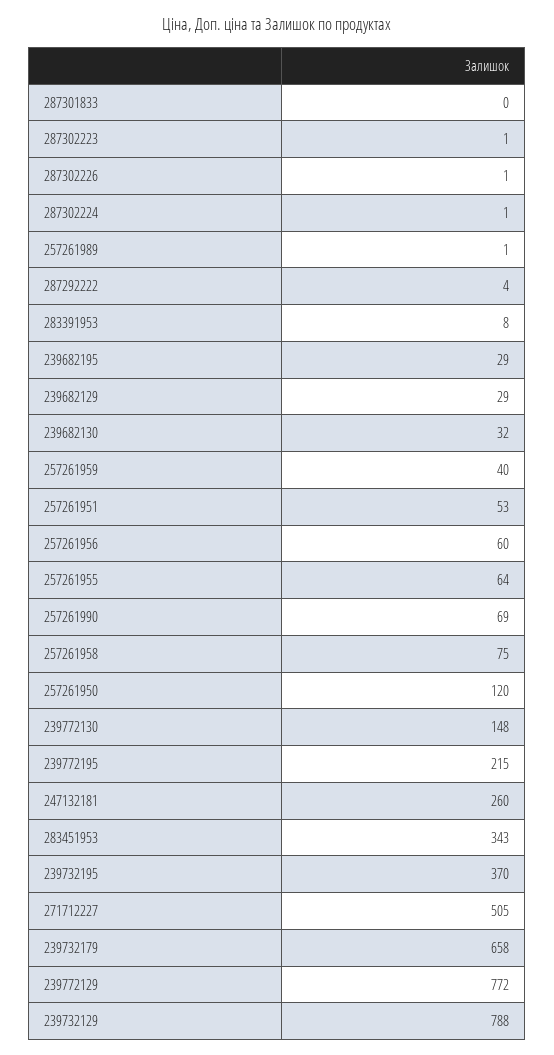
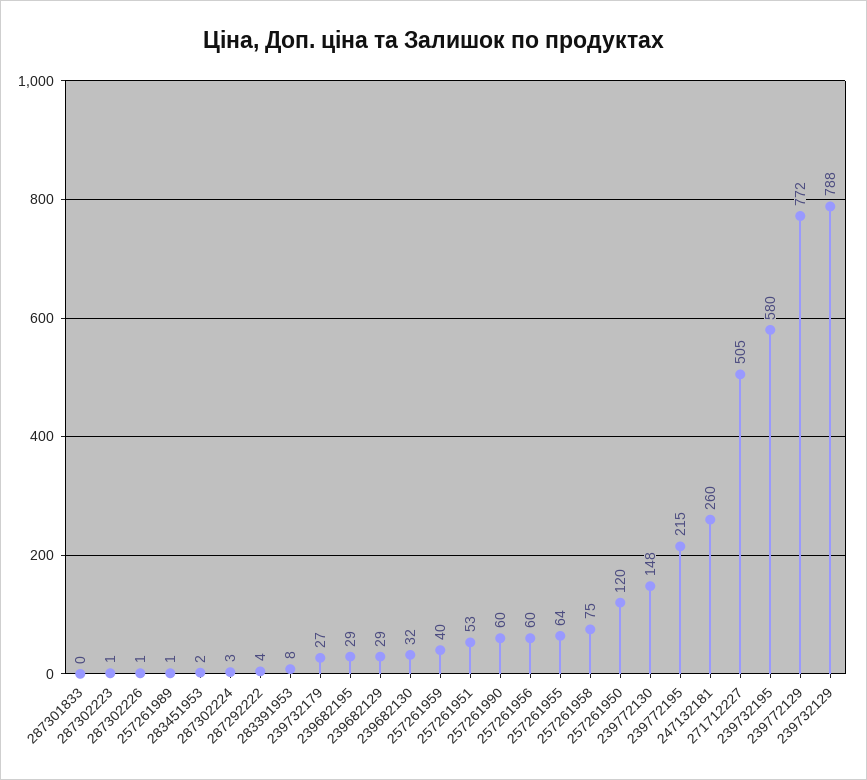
287302224: 1 -> 3
257261990: 69 -> 60
283451953: 343 -> 2
239732195: 370 -> 580
239732179: 658 -> 27

